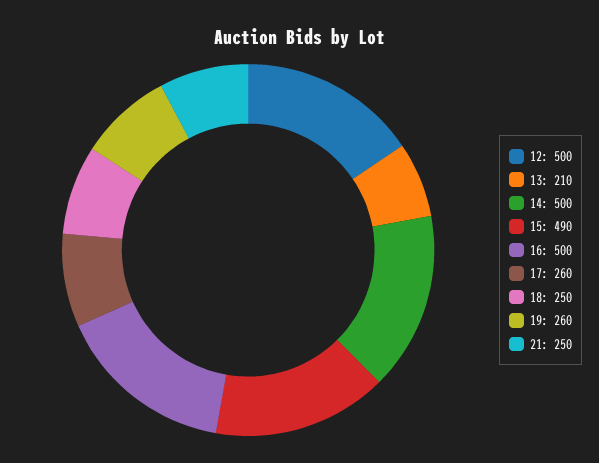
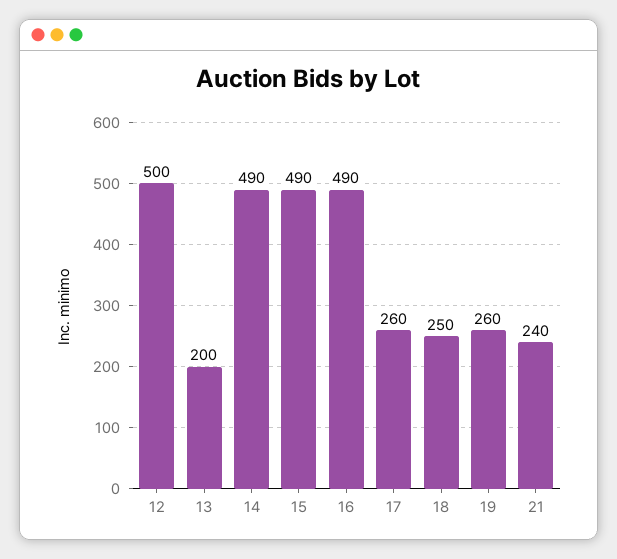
13: 210 -> 200
14: 500 -> 490
16: 500 -> 490
21: 250 -> 240

